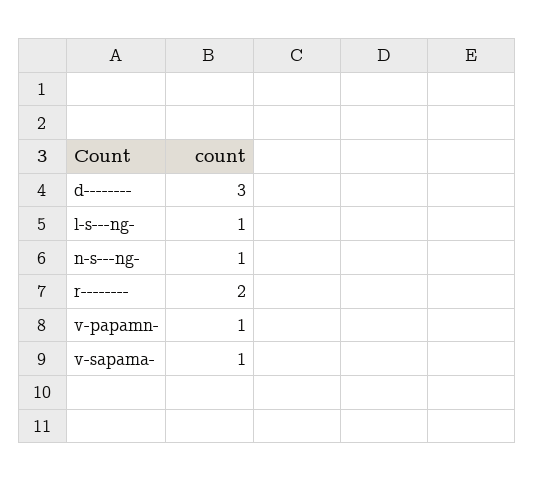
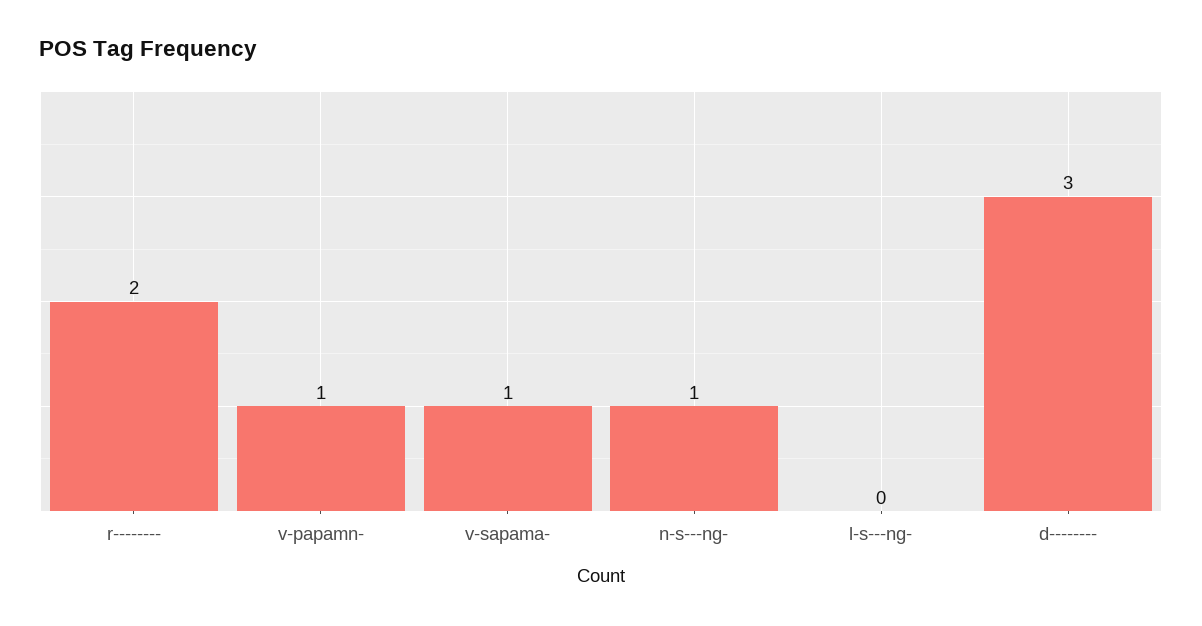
l-s---ng-: 1 -> 0

